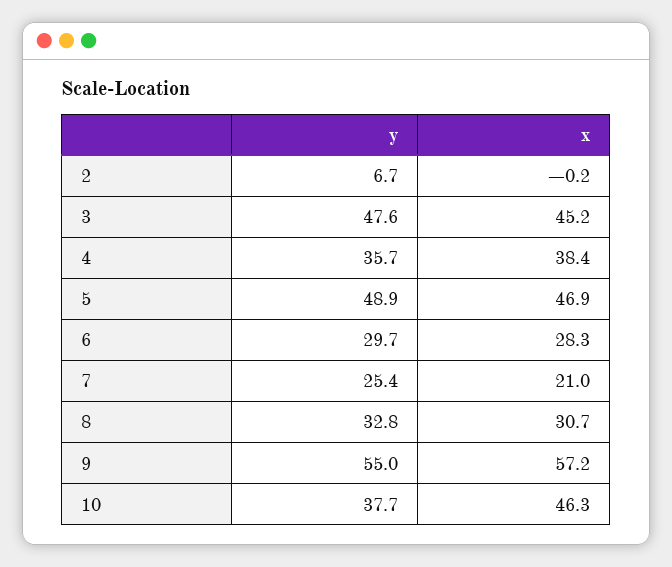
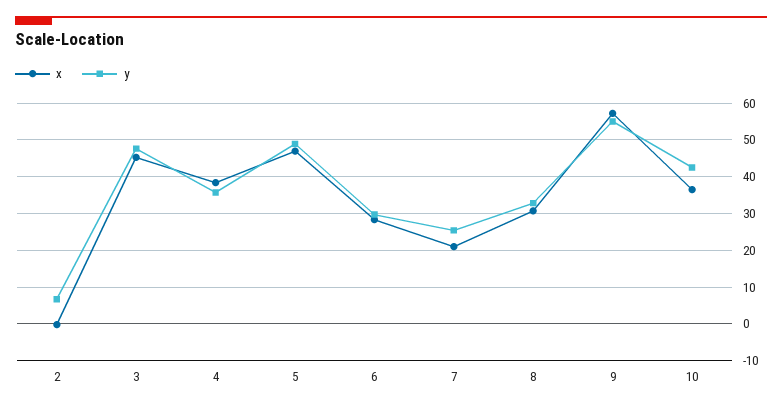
y, 10: 37.7 -> 42
x, 10: 46.3 -> 36

